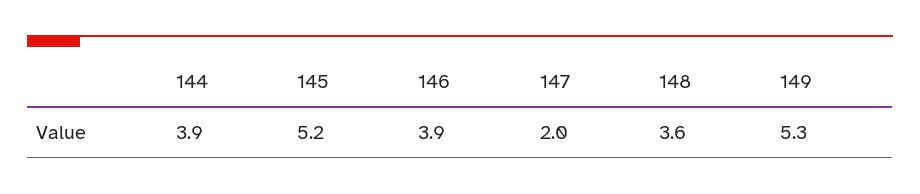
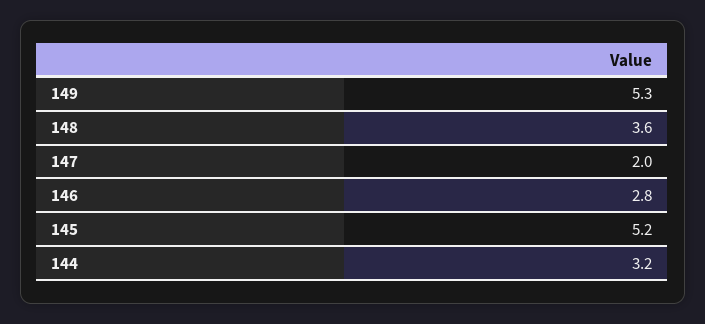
144: 3.9 -> 3.2
146: 3.9 -> 2.8

